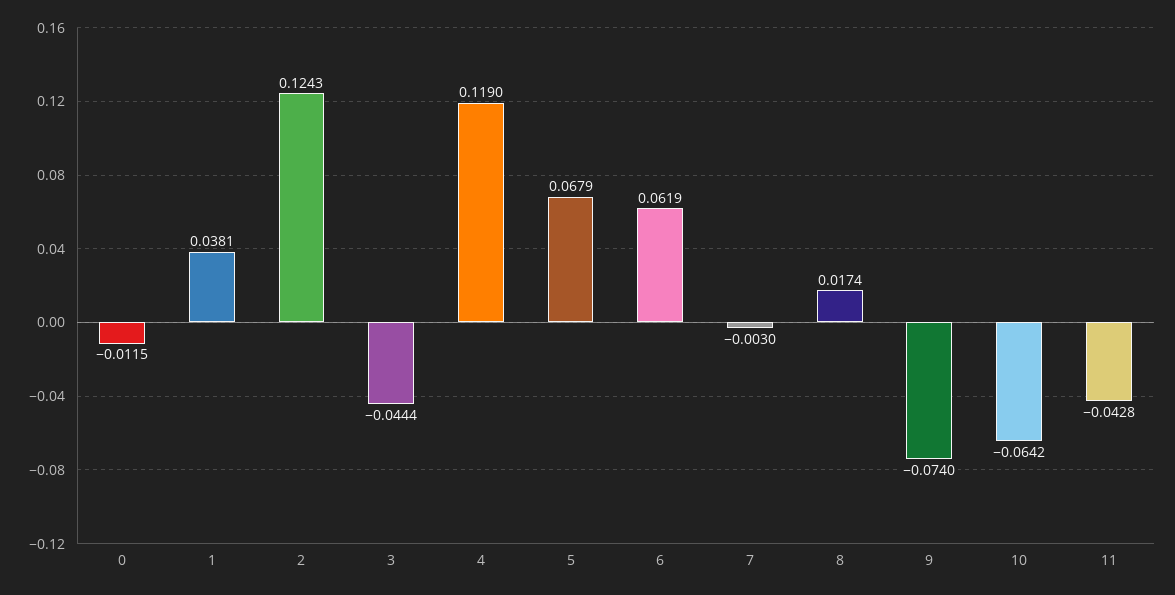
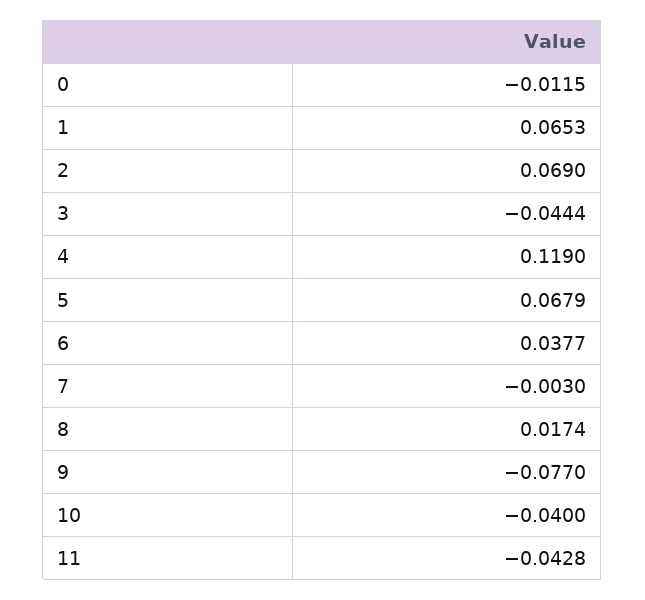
1: 0.0381 -> 0.0653
2: 0.1243 -> 0.069
6: 0.0619 -> 0.0377
9: -0.074 -> -0.077
10: -0.0642 -> -0.04

